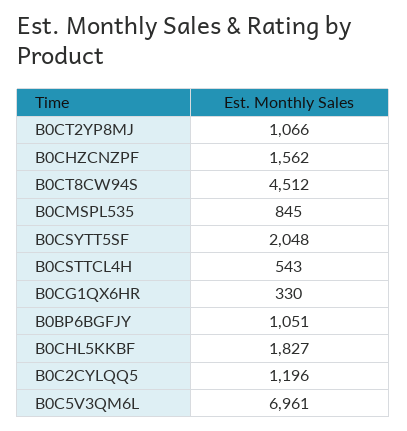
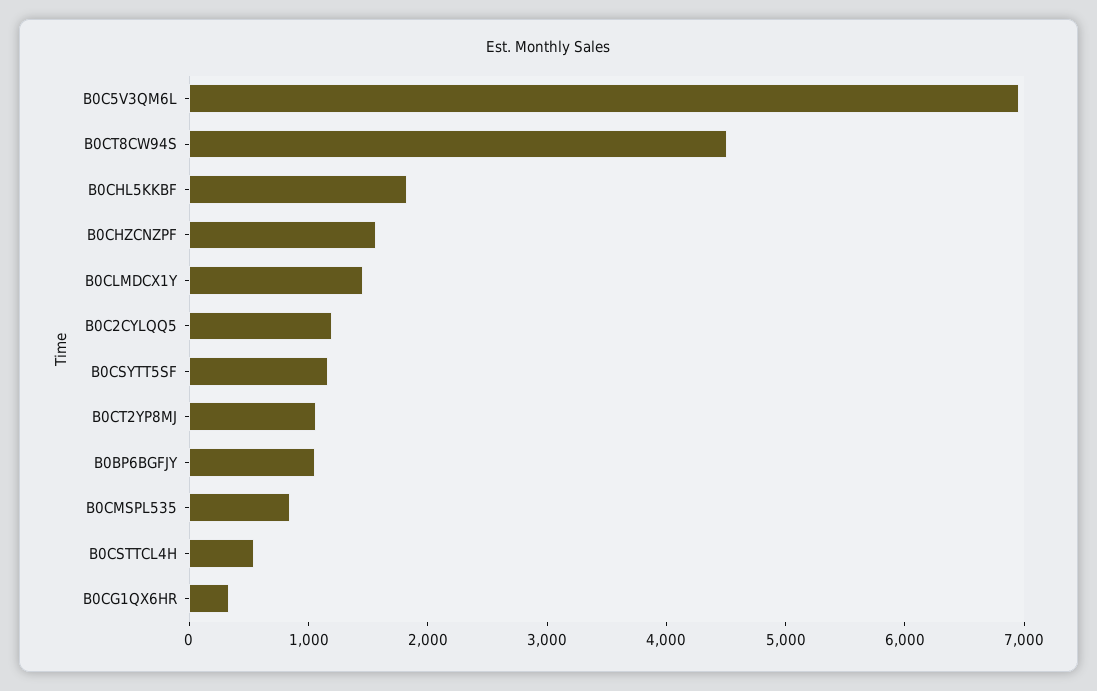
B0CSYTT5SF: 2048 -> 1200
B0CLMDCX1Y: none -> 1400

